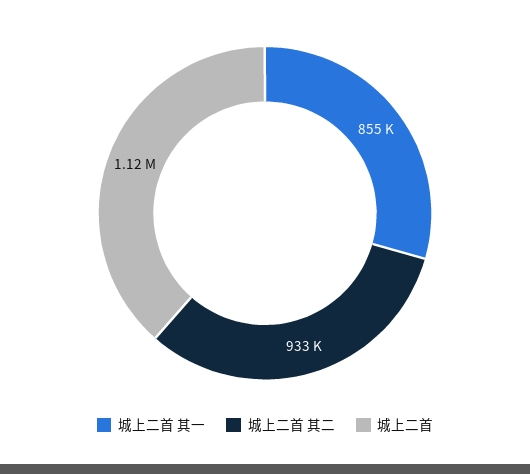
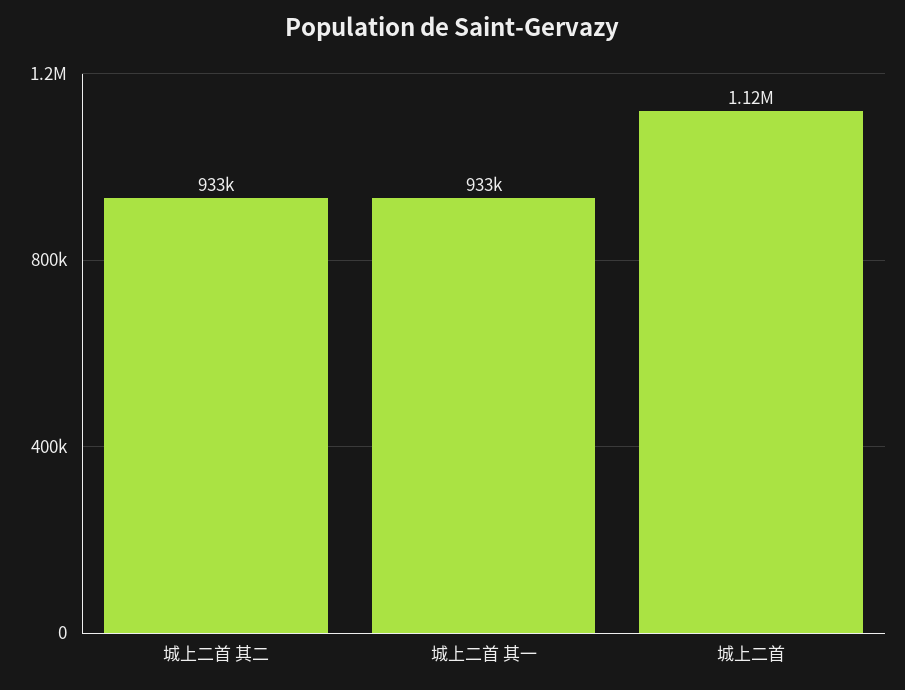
城上二首 其一: 855000 -> 933000

